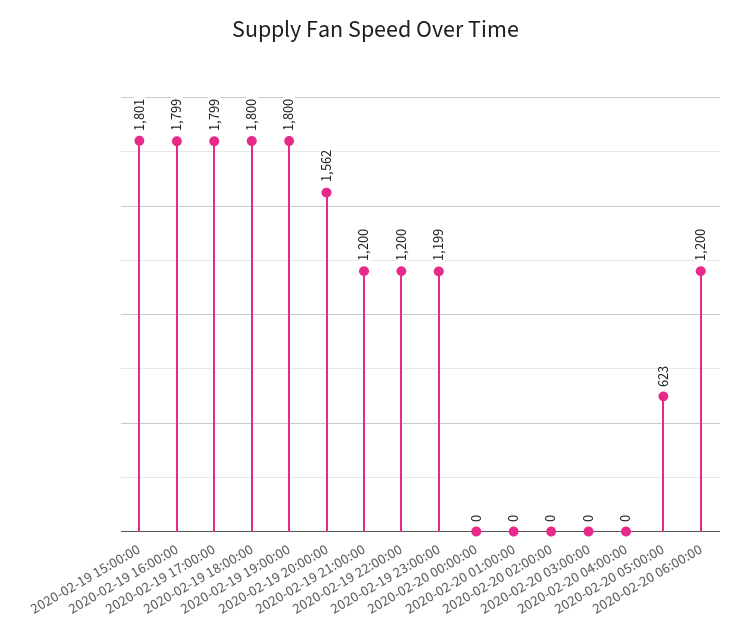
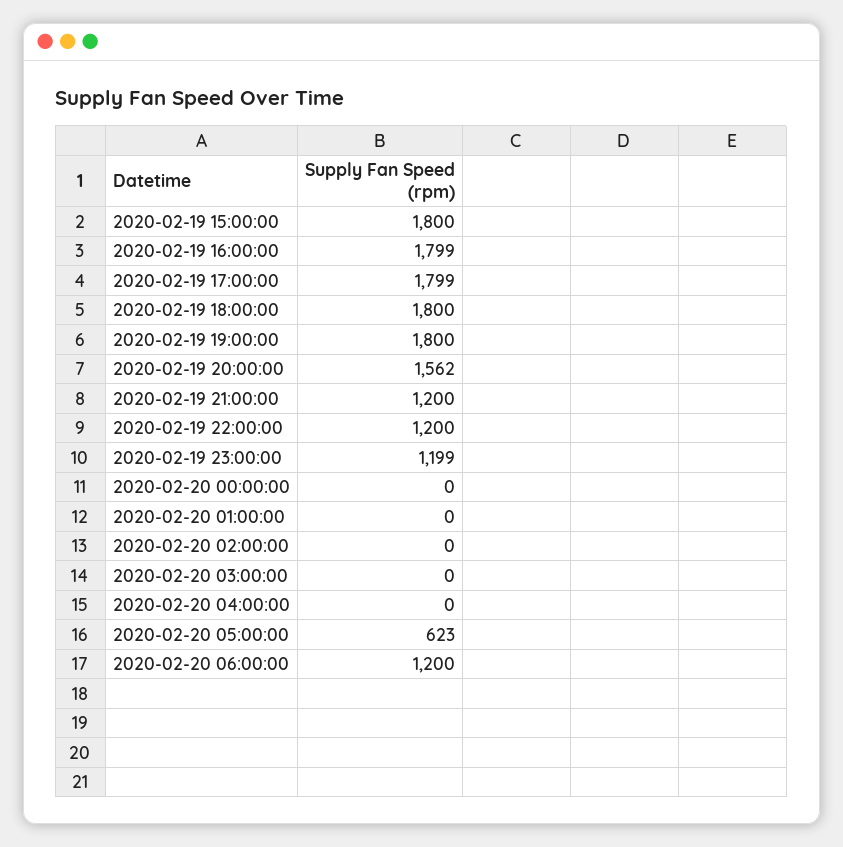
2020-02-19 15:00:00: 1801 -> 1800

